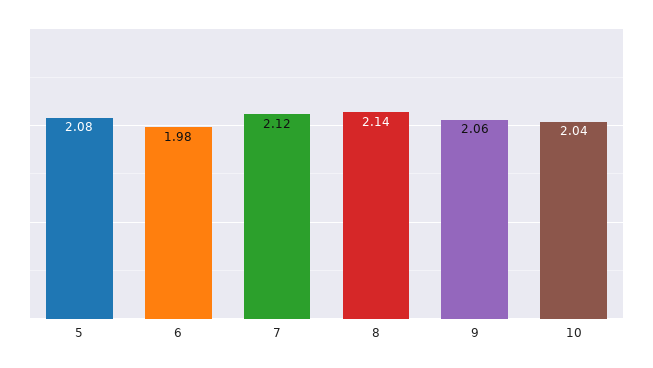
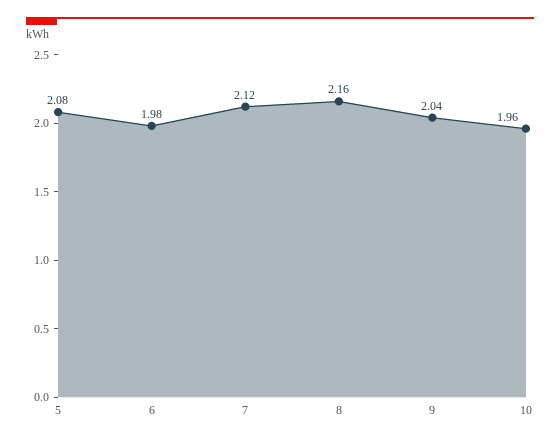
8: 2.14 -> 2.16
9: 2.06 -> 2.04
10: 2.04 -> 1.96

